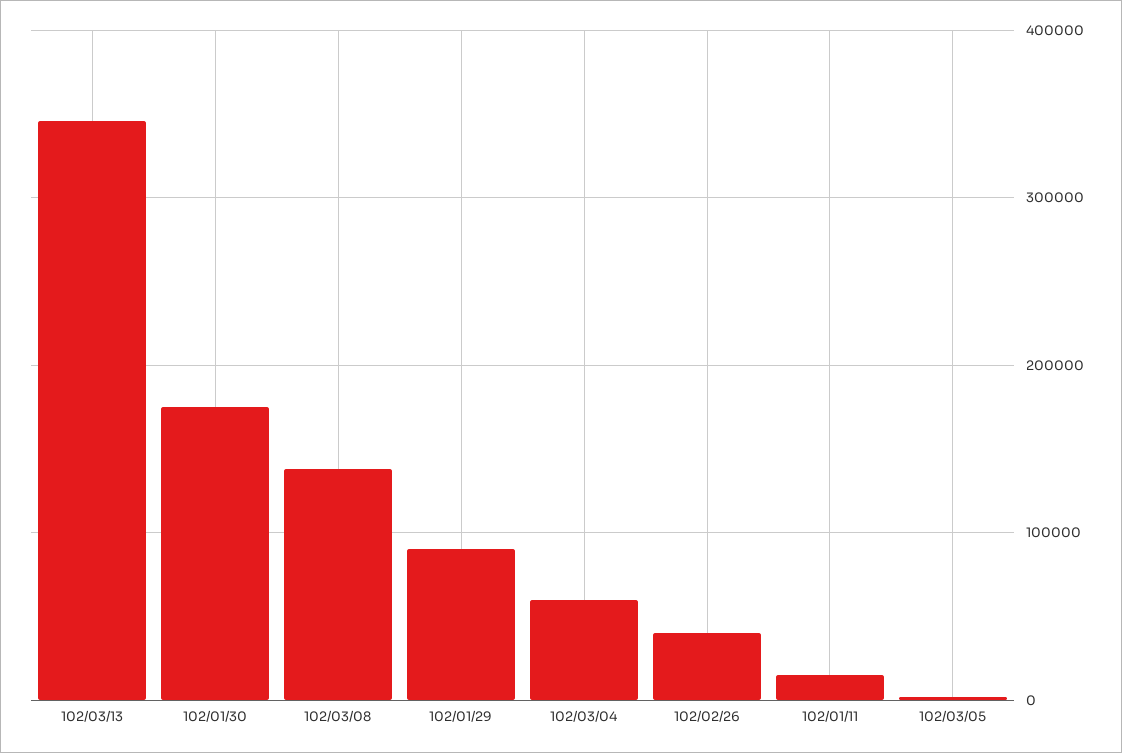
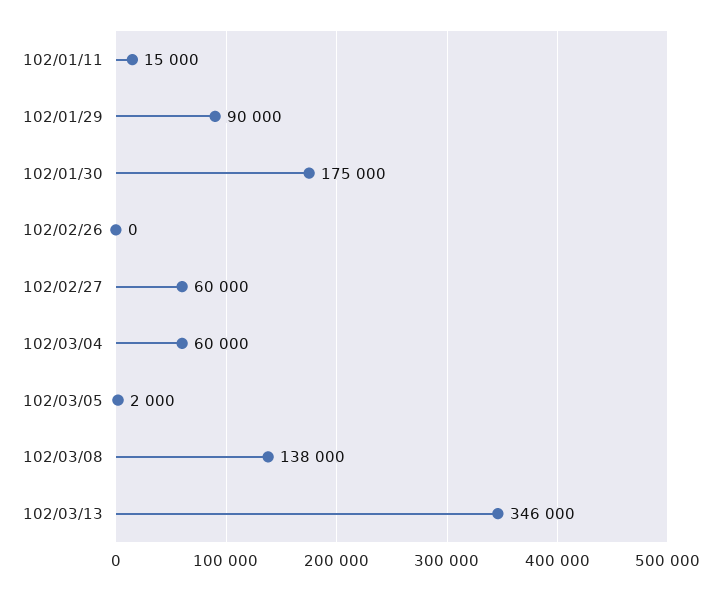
102/02/26: 40000 -> 0
102/02/27: none -> 60000

